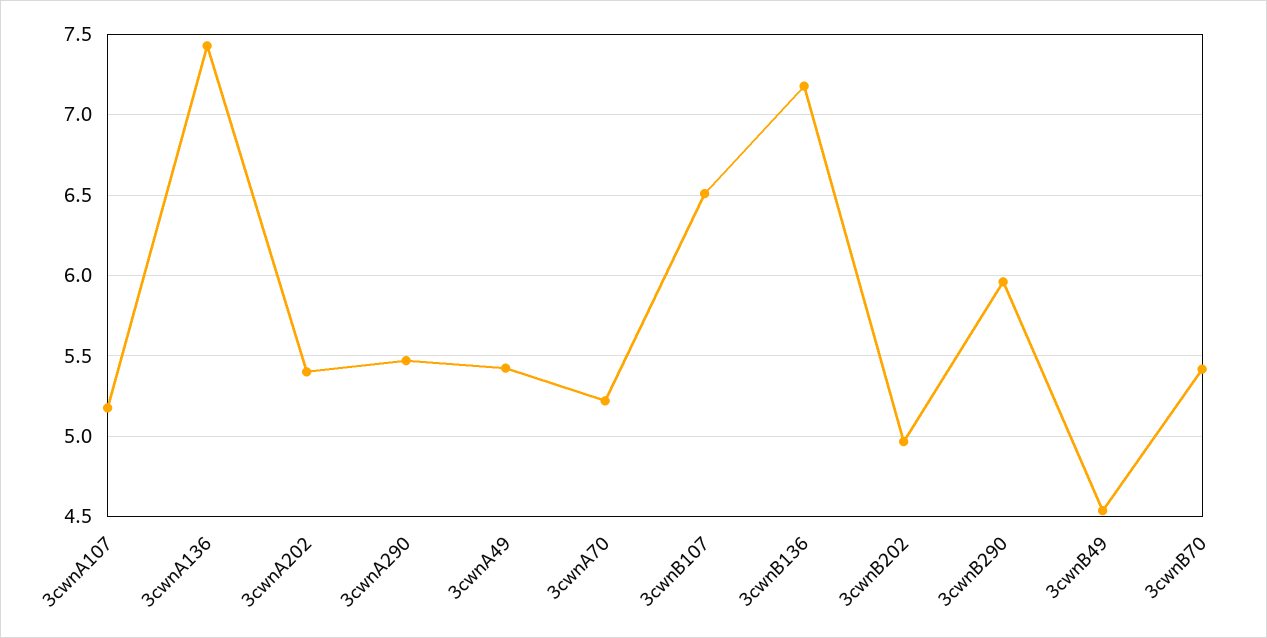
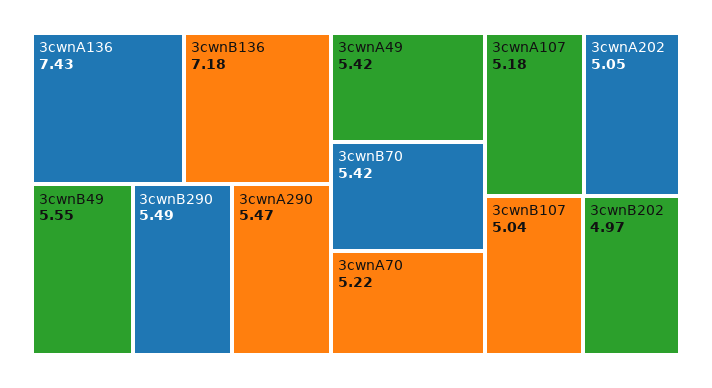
3cwnA202: 5.4 -> 5.05
3cwnB107: 6.5 -> 5.04
3cwnB290: 5.95 -> 5.49
3cwnB49: 4.55 -> 5.55

